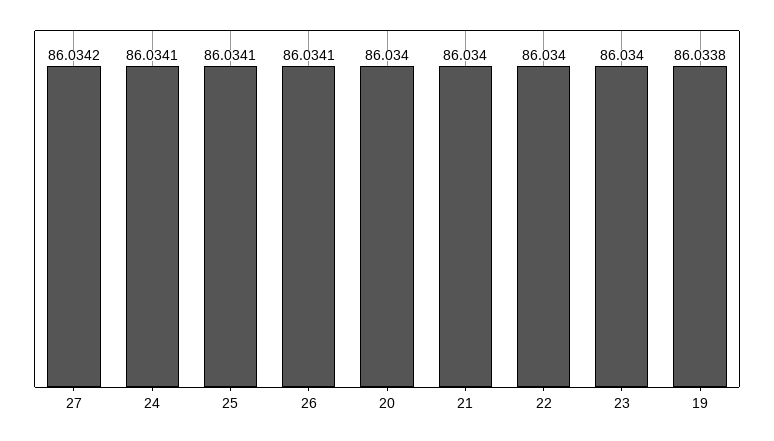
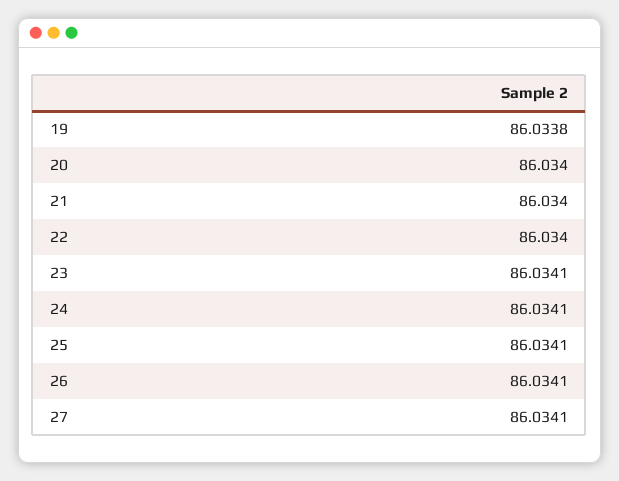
27: 86.0342 -> 86.0341
23: 86.034 -> 86.0341

